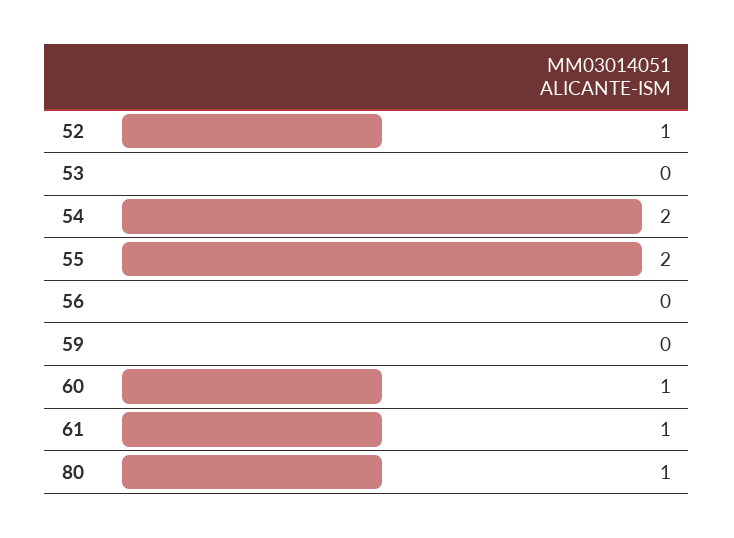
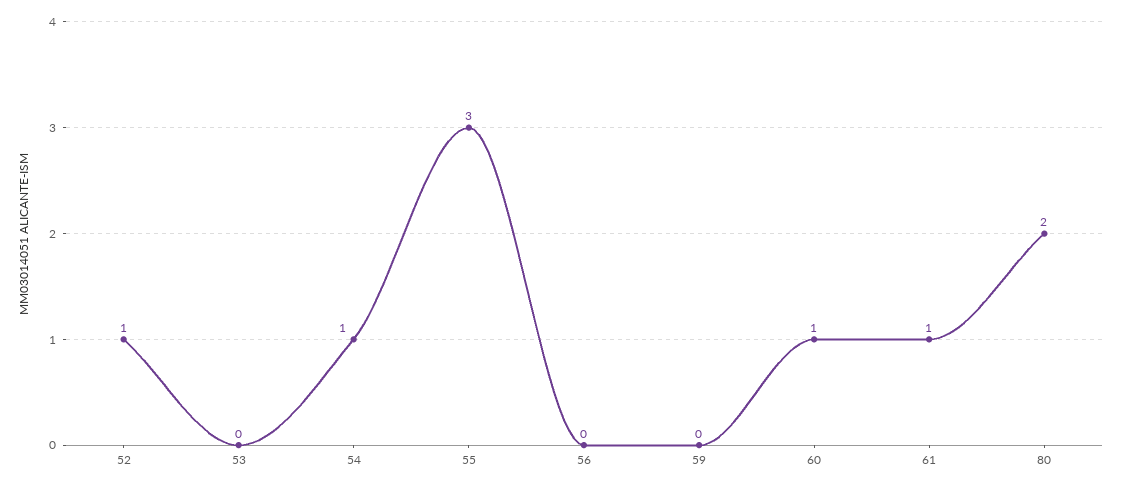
54: 2 -> 1
55: 2 -> 3
80: 1 -> 2

